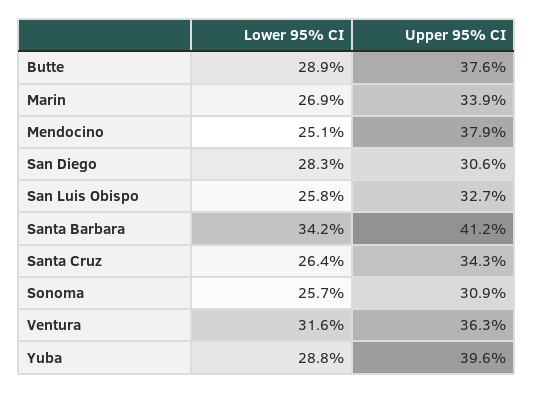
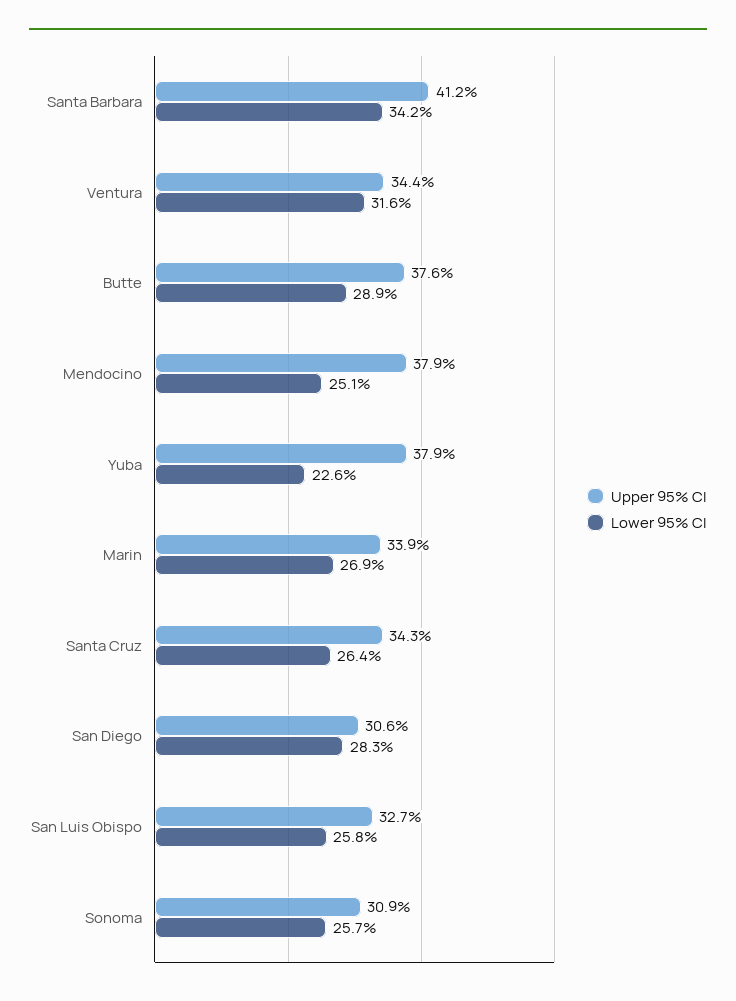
Upper 95% CI, Ventura: 36.3 -> 34.4
Lower 95% CI, Yuba: 28.8 -> 22.6
Upper 95% CI, Yuba: 39.6 -> 37.9

